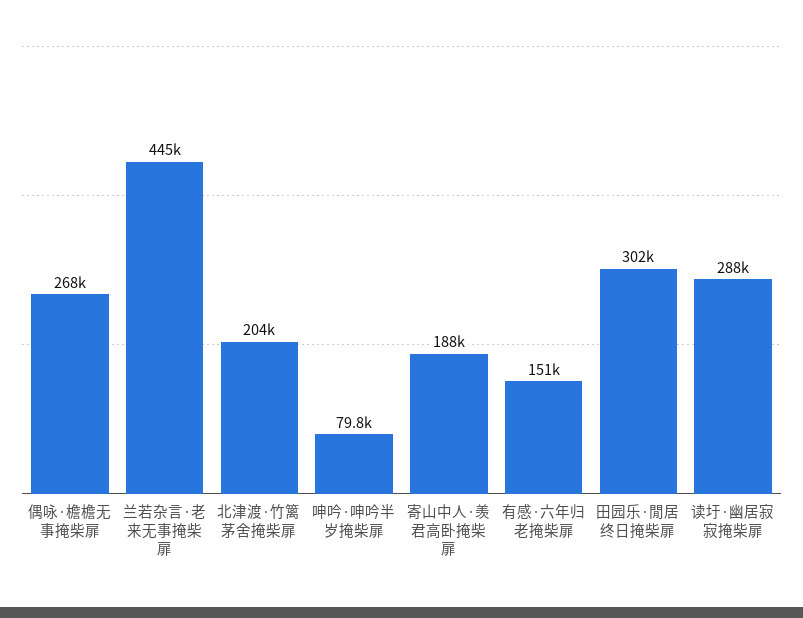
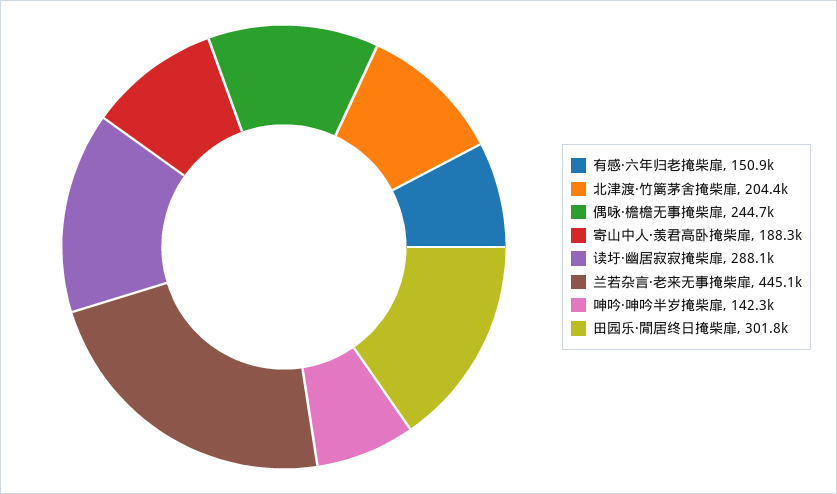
偶咏·檐檐无事掩柴扉: 268000 -> 244700
呻吟·呻吟半岁掩柴扉: 79800 -> 142300

